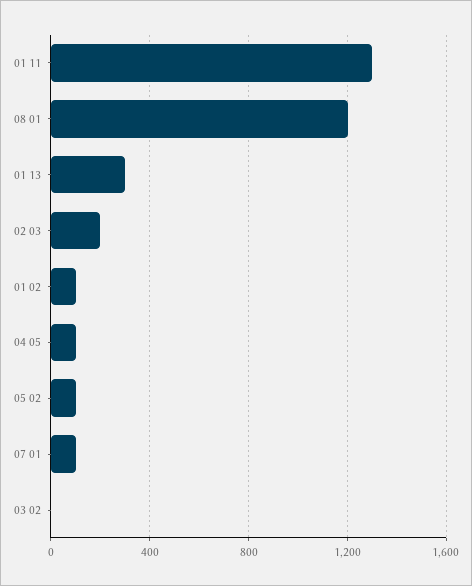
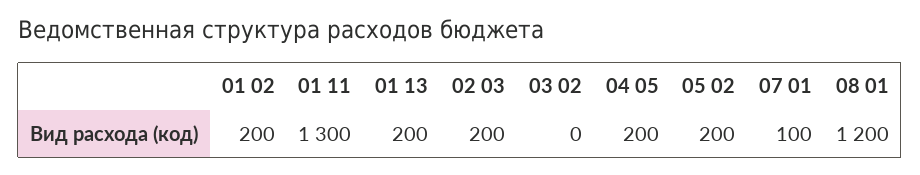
01 13: 300 -> 200
01 02: 100 -> 200
04 05: 100 -> 200
05 02: 100 -> 200

